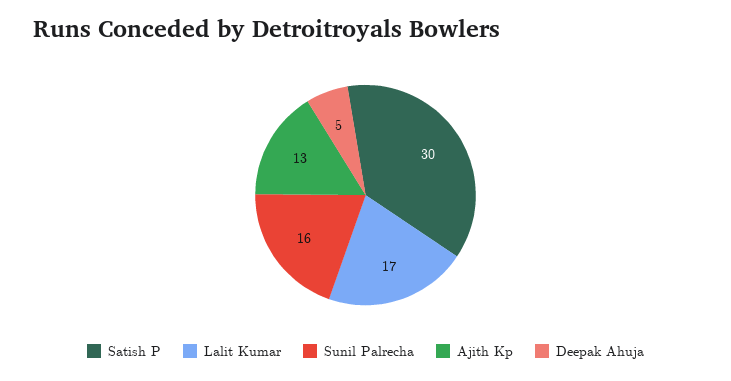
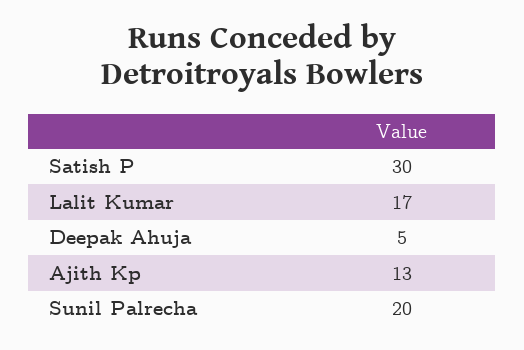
Sunil Palrecha: 16 -> 20

